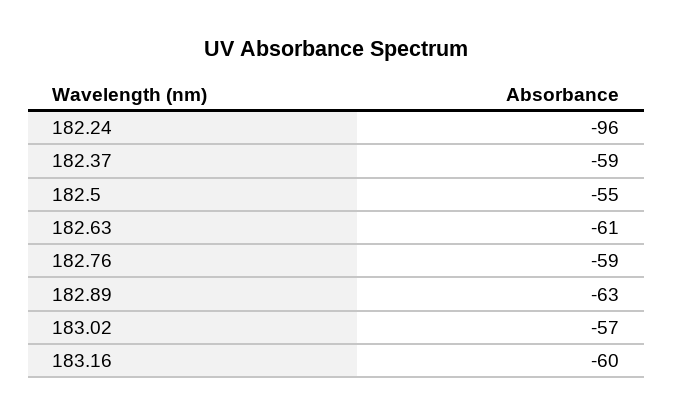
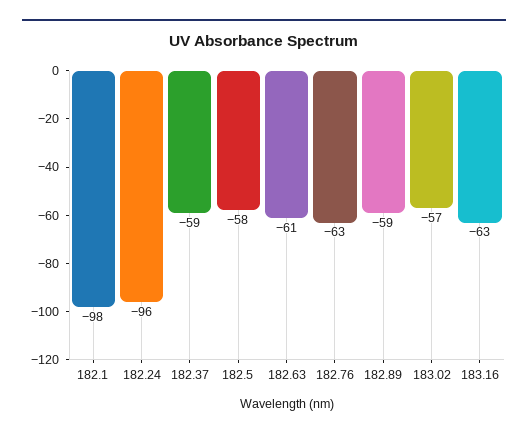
182.5: -55 -> -58
182.76: -59 -> -63
182.89: -63 -> -59
183.16: -60 -> -63
182.1: none -> -98

